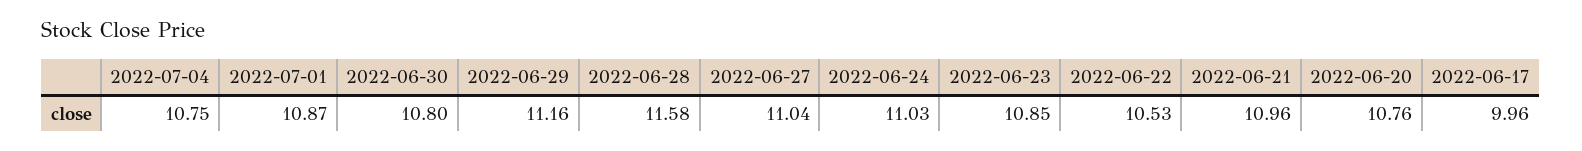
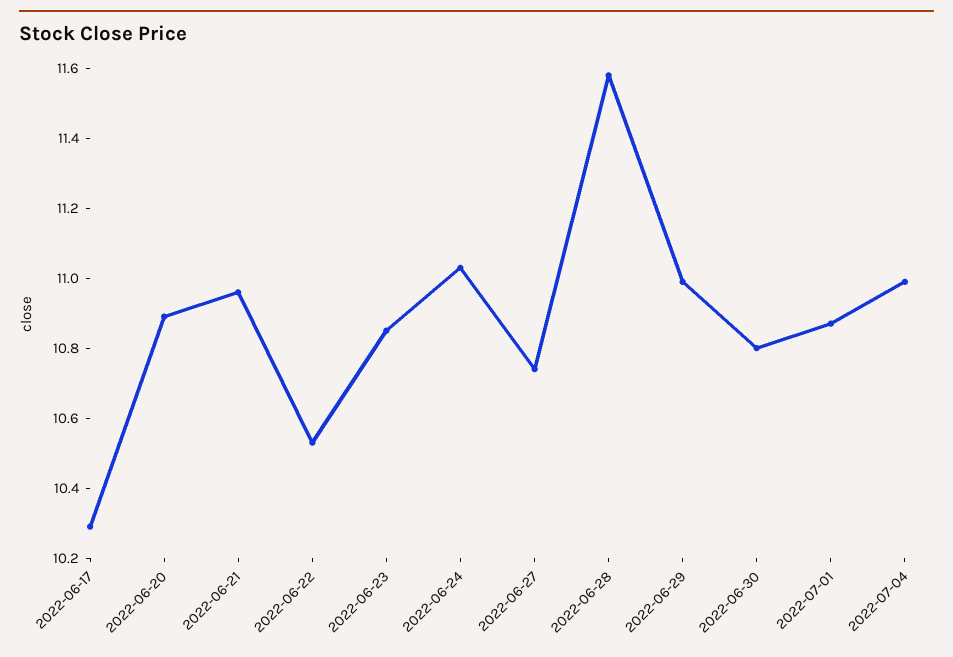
2022-07-04: 10.75 -> 11
2022-06-29: 11.16 -> 11
2022-06-27: 11.04 -> 10.75
2022-06-20: 10.76 -> 10.9
2022-06-17: 9.96 -> 10.3

